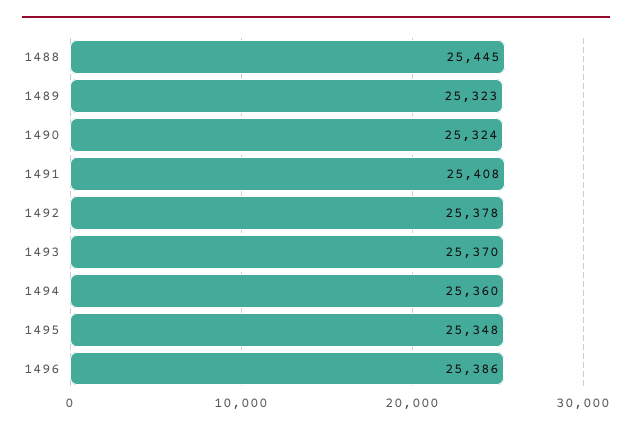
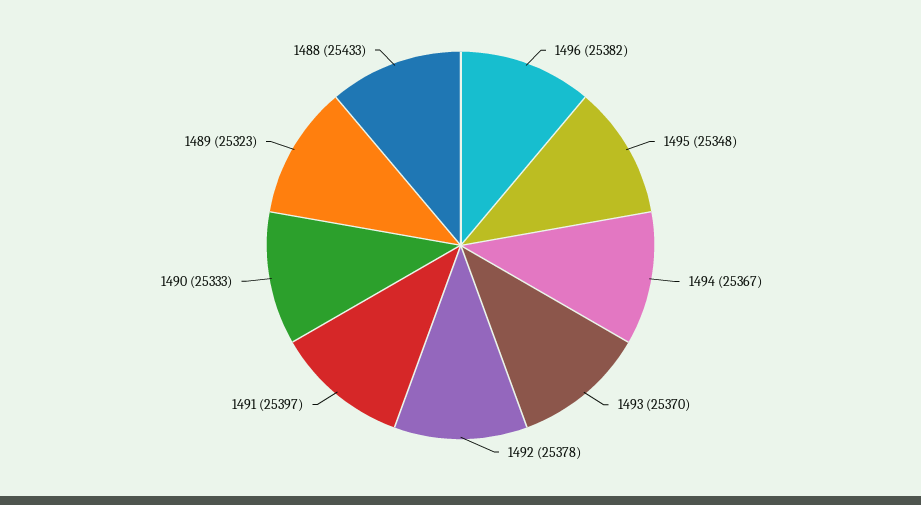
1488: 25445 -> 25433
1490: 25324 -> 25333
1491: 25408 -> 25397
1494: 25360 -> 25367
1496: 25386 -> 25382

